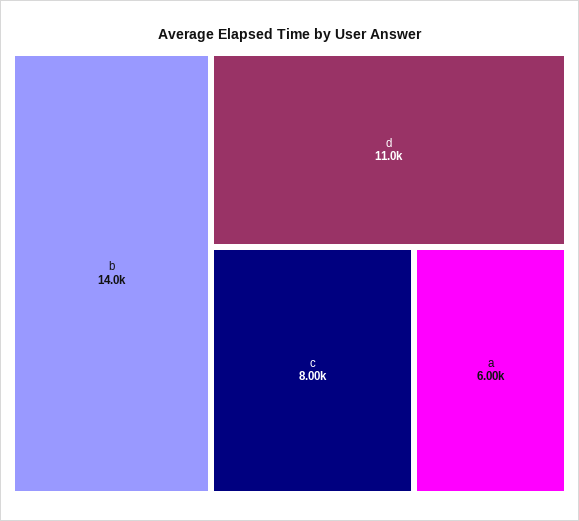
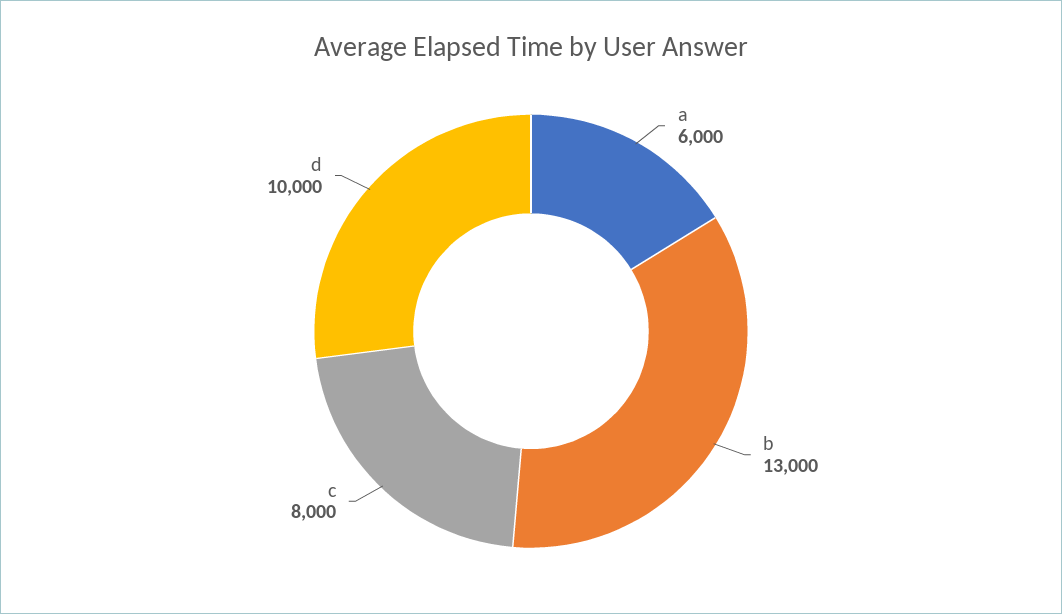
b: 14000 -> 13000
d: 11000 -> 10000

